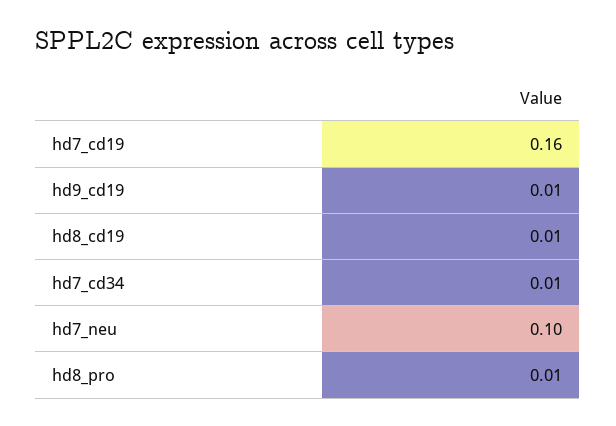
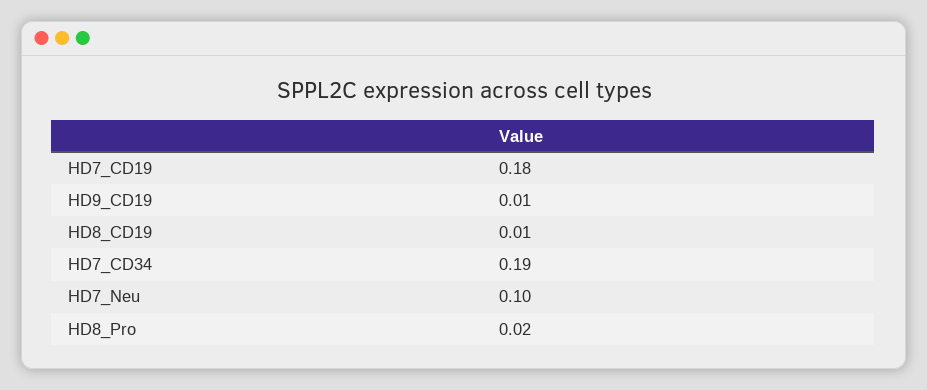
hd7_cd19: 0.16 -> 0.18
hd7_cd34: 0.01 -> 0.19
hd8_pro: 0.01 -> 0.02

